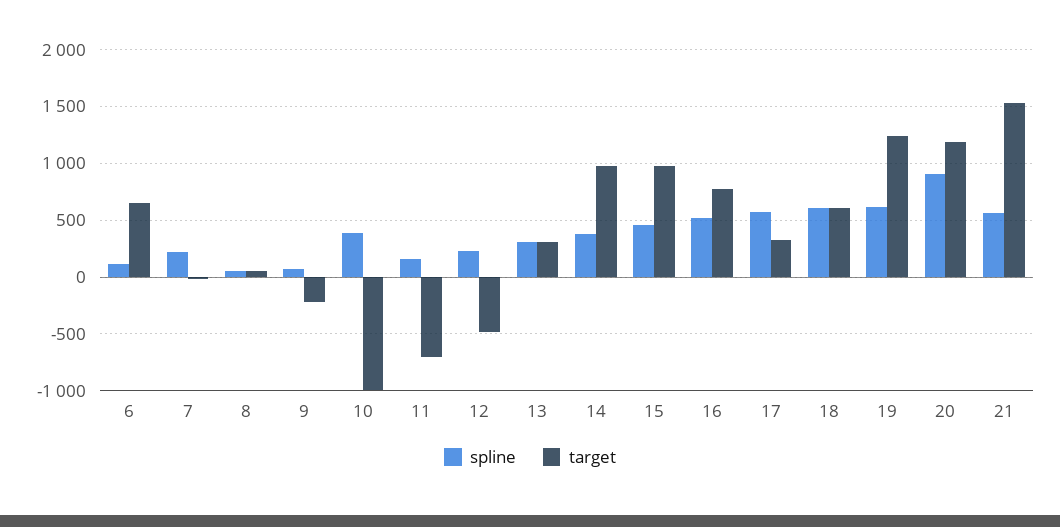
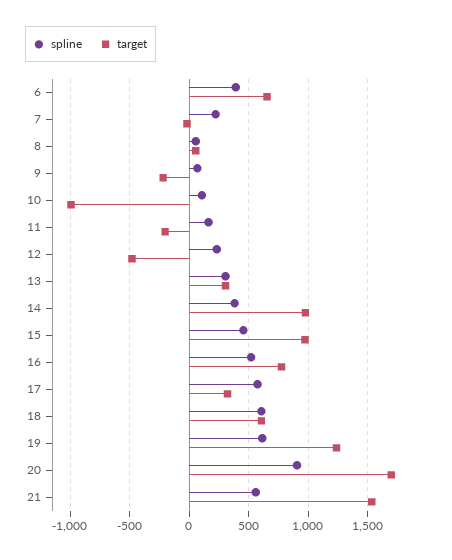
spline, 6: 100 -> 400
spline, 10: 400 -> 100
target, 11: -700 -> -200
target, 20: 1200 -> 1700

